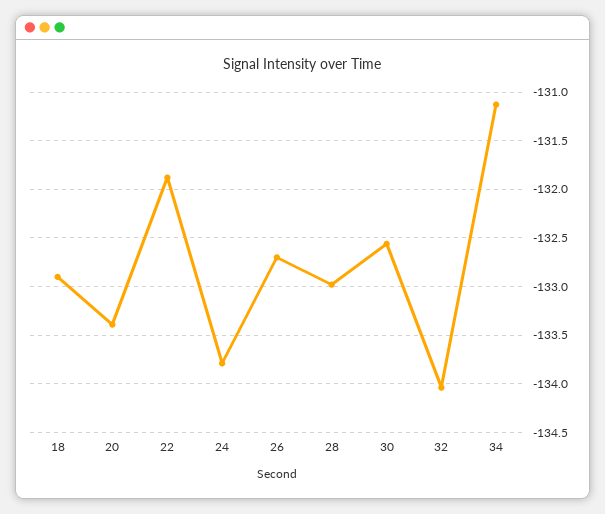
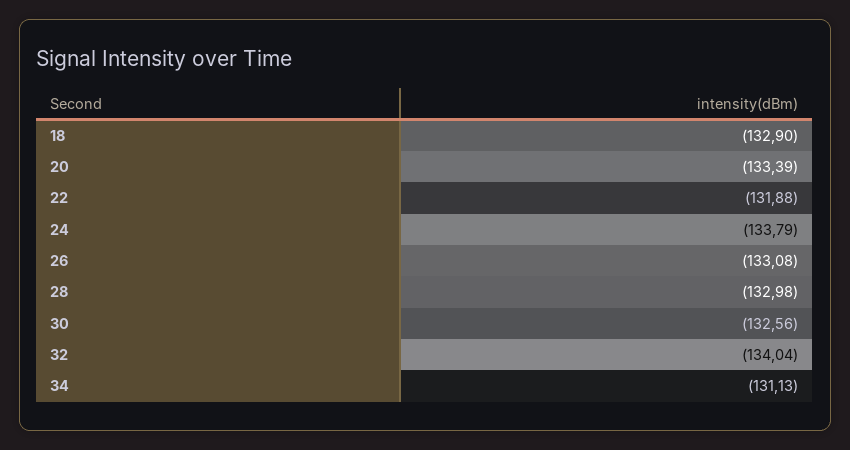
26: -132.7 -> -133.08

